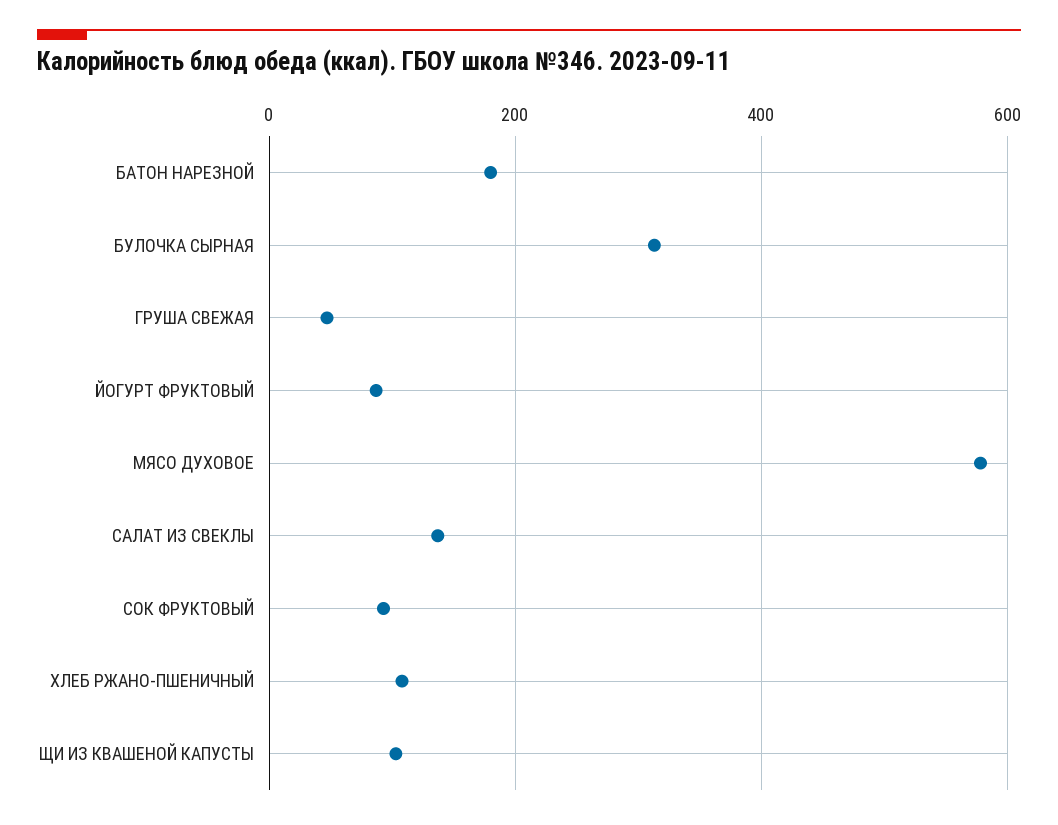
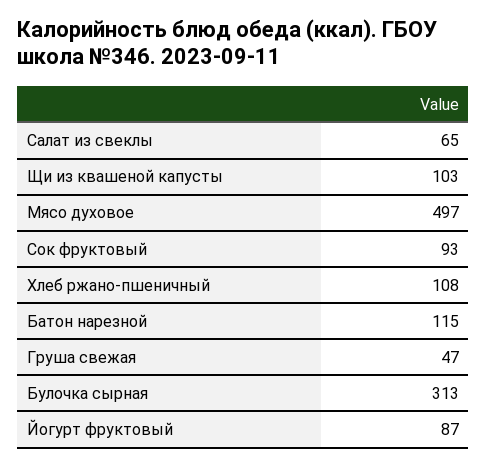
БАТОН НАРЕЗНОЙ: 180 -> 115
МЯСО ДУХОВОЕ: 580 -> 497
САЛАТ ИЗ СВЕКЛЫ: 140 -> 65

